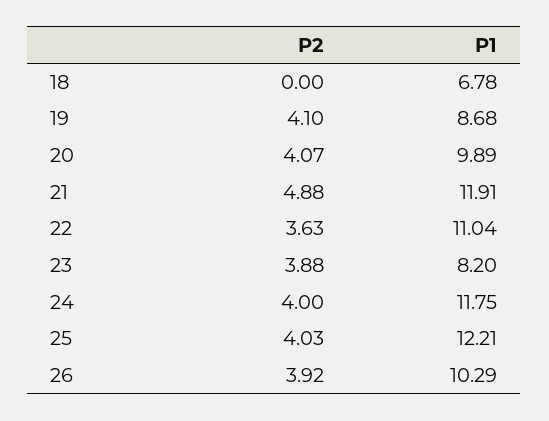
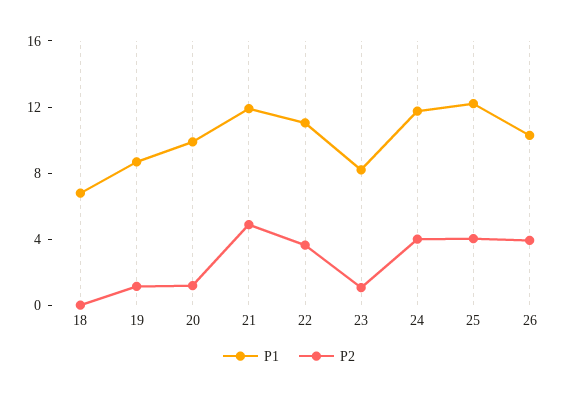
P2, 19: 4.1 -> 1
P2, 20: 4.07 -> 1
P2, 23: 3.88 -> 1

